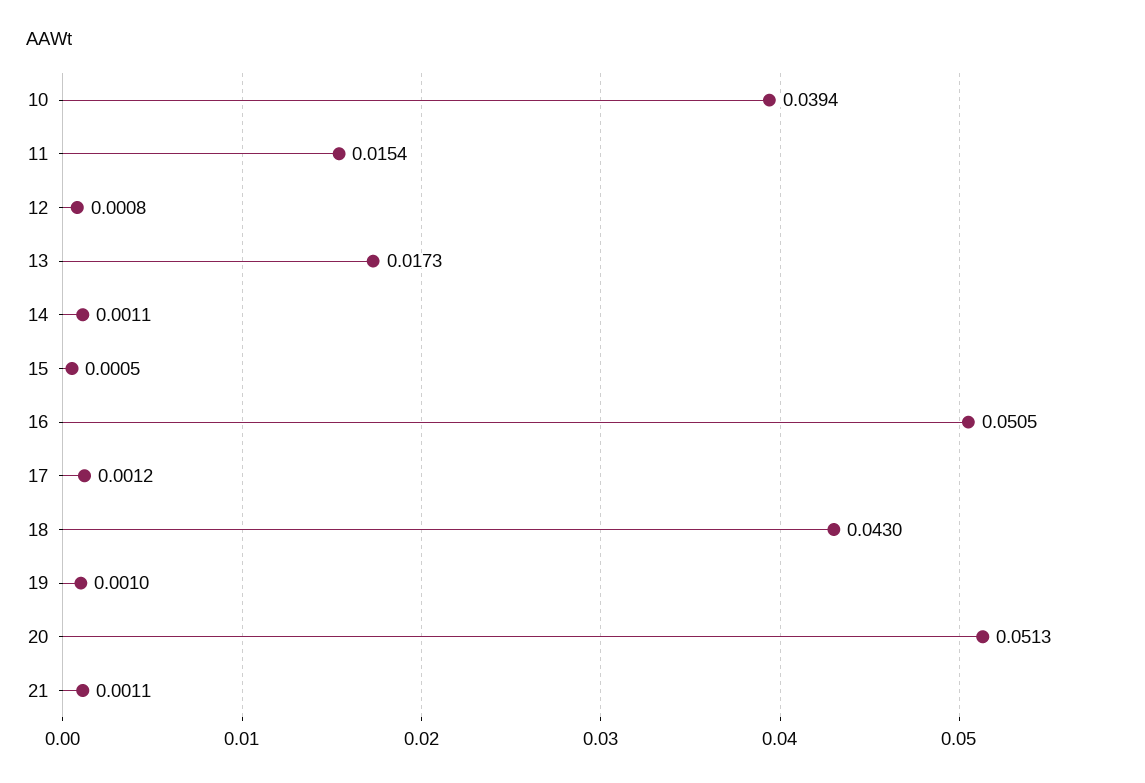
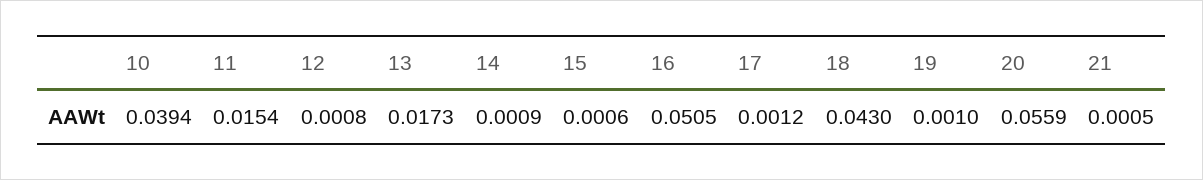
14: 0.0011 -> 0.0009
15: 0.0005 -> 0.0006
20: 0.0513 -> 0.0559
21: 0.0011 -> 0.0005

